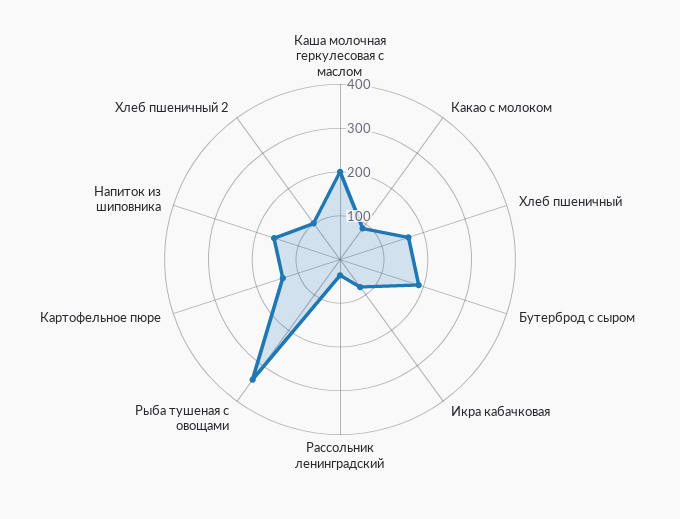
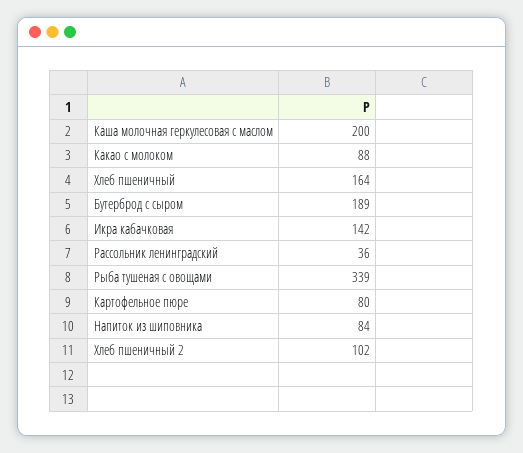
Икра кабачковая: 80 -> 142
Картофельное пюре: 140 -> 80
Напиток из шиповника: 160 -> 84

